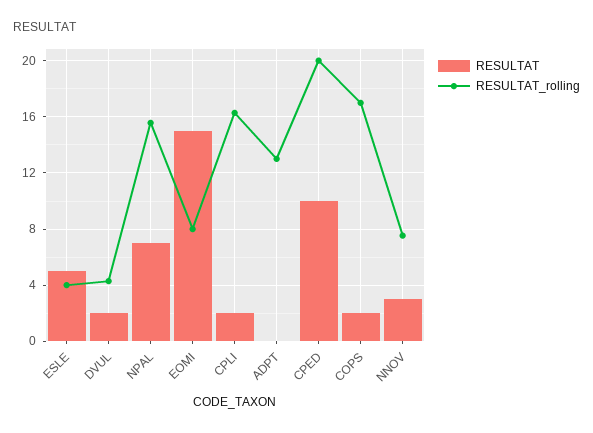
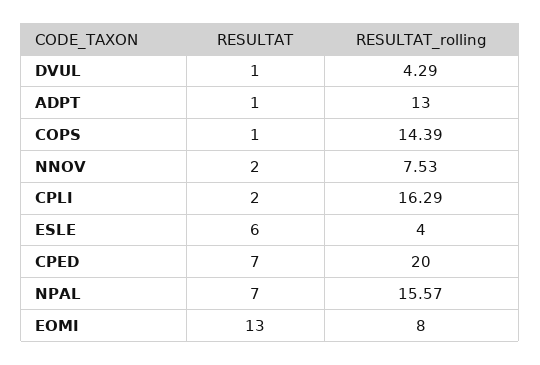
RESULTAT, ESLE: 5 -> 6
RESULTAT, DVUL: 2 -> 1
RESULTAT, EOMI: 15 -> 13
RESULTAT, ADPT: 0 -> 1
RESULTAT, CPED: 10 -> 7
RESULTAT, COPS: 2 -> 1
RESULTAT_rolling, COPS: 17 -> 14.39
RESULTAT, NNOV: 3 -> 2

